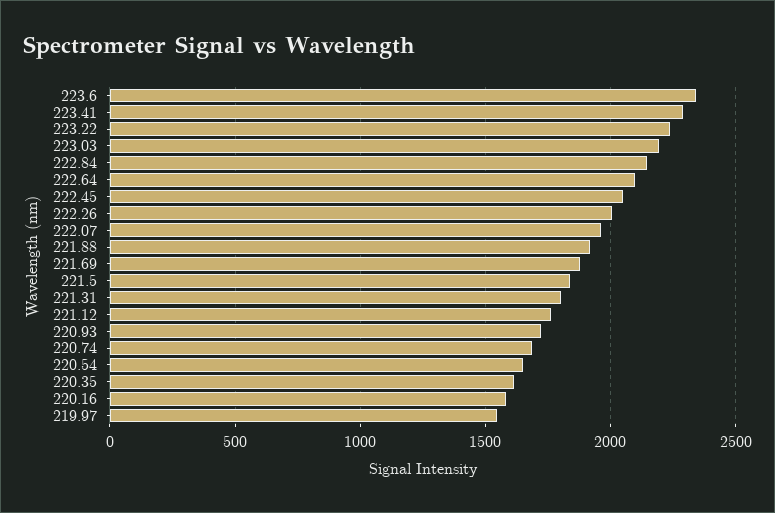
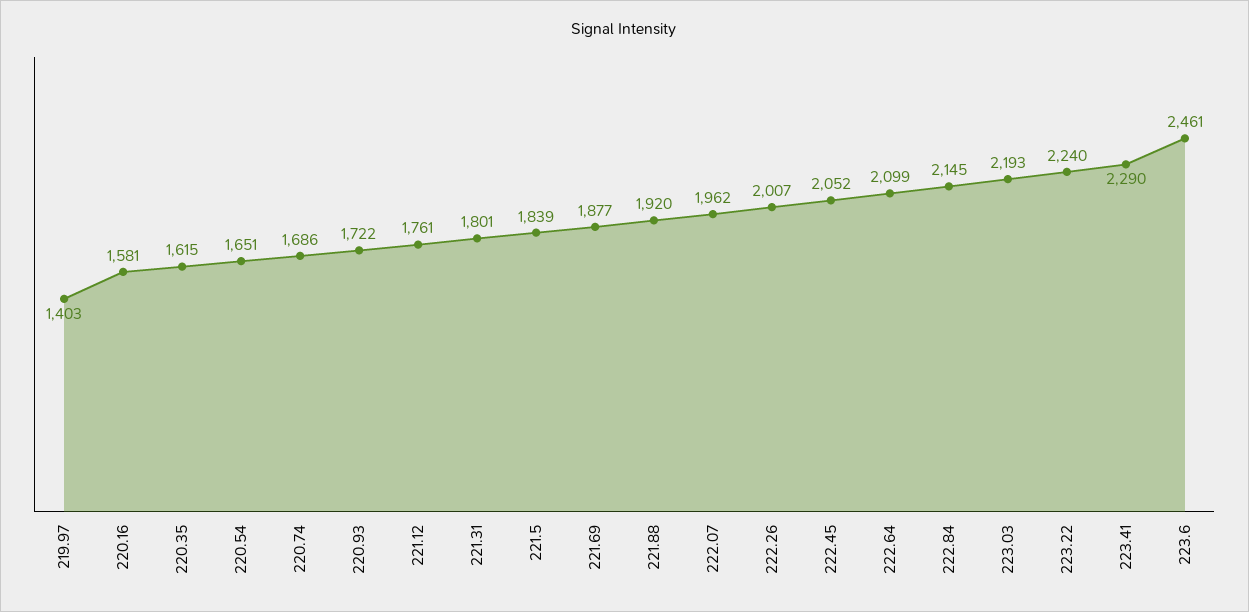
223.6: 2350 -> 2461
219.97: 1550 -> 1403

